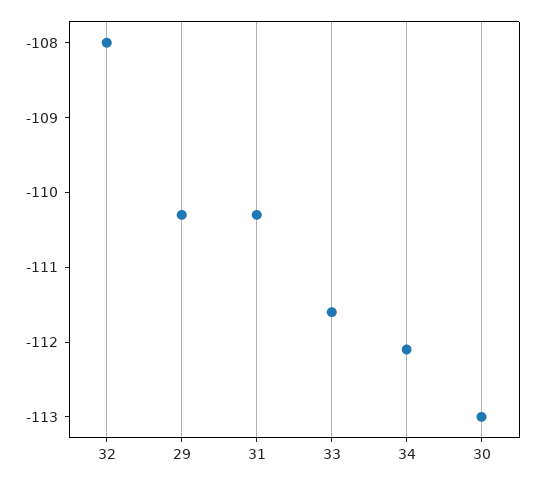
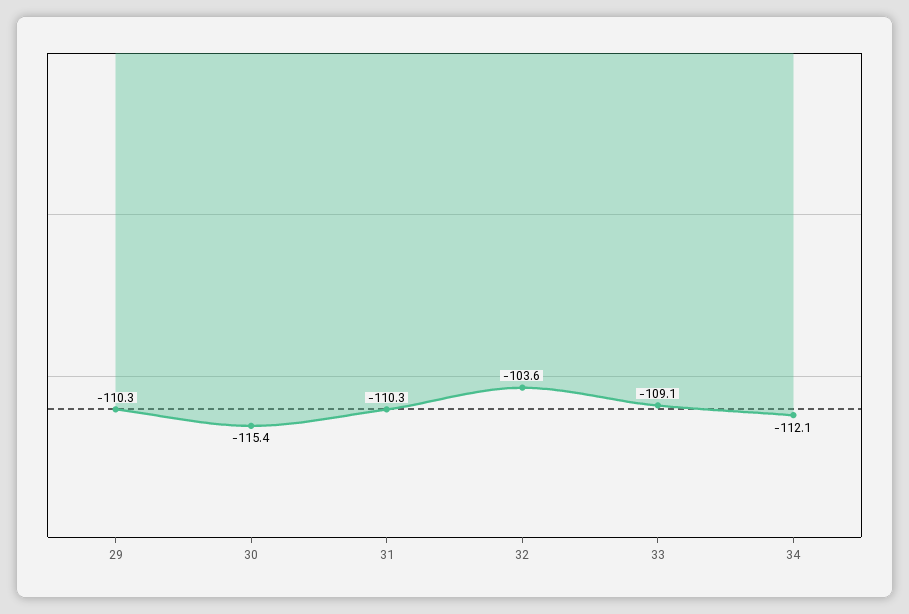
32: -108 -> -103.6
33: -111.5 -> -109.1
30: -113 -> -115.4

